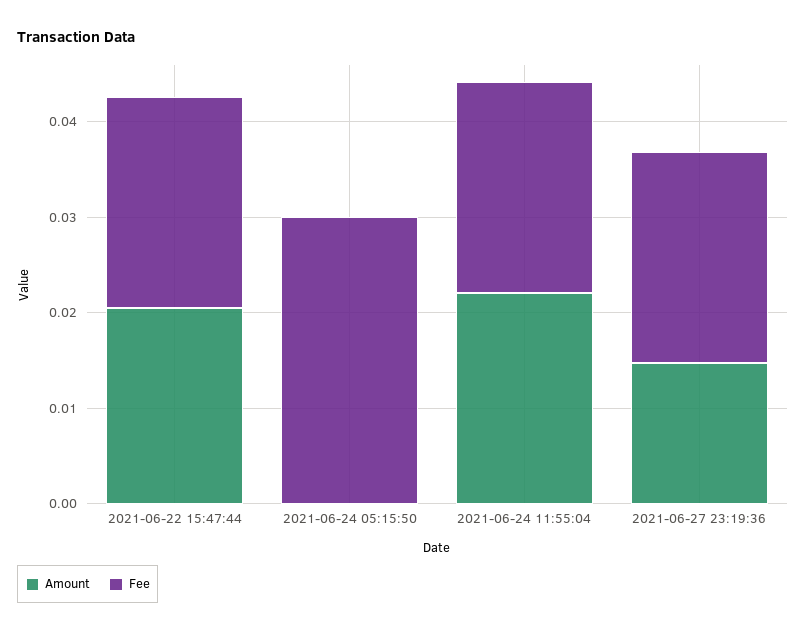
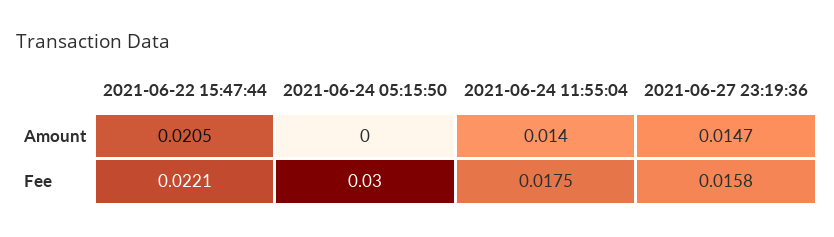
Amount, 2021-06-24 11:55:04: 0.022 -> 0.014
Fee, 2021-06-24 11:55:04: 0.022 -> 0.0175
Fee, 2021-06-27 23:19:36: 0.022 -> 0.0158

